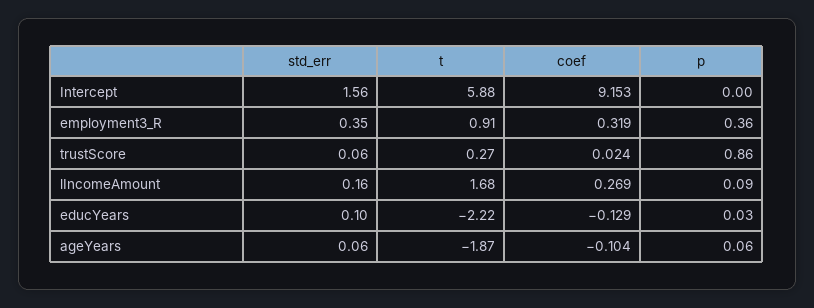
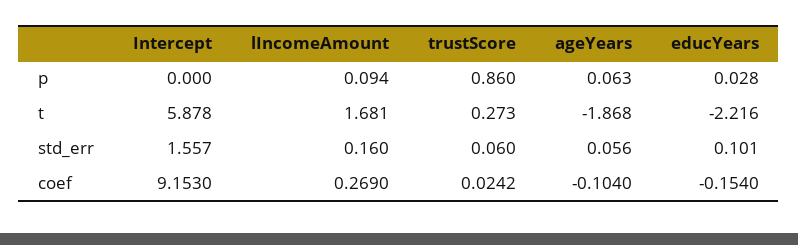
std_err, employment3_R: 0.35 -> none
t, employment3_R: 0.91 -> none
coef, employment3_R: 0.319 -> none
p, employment3_R: 0.36 -> none
coef, educYears: -0.129 -> -0.154

